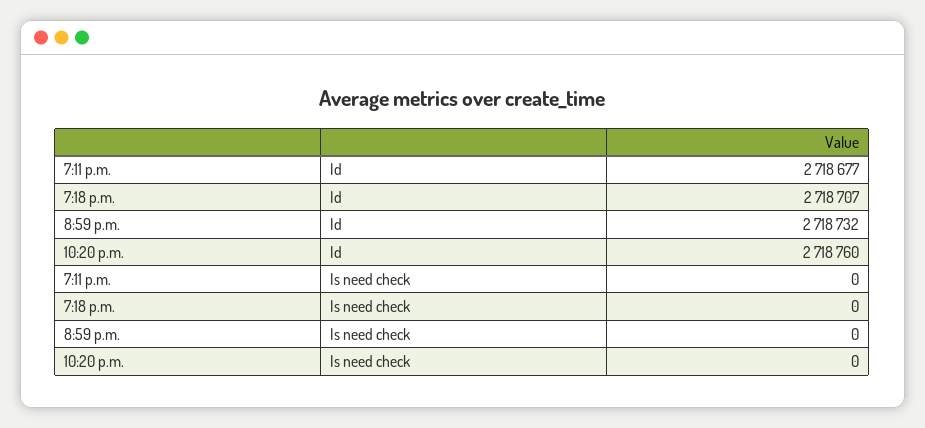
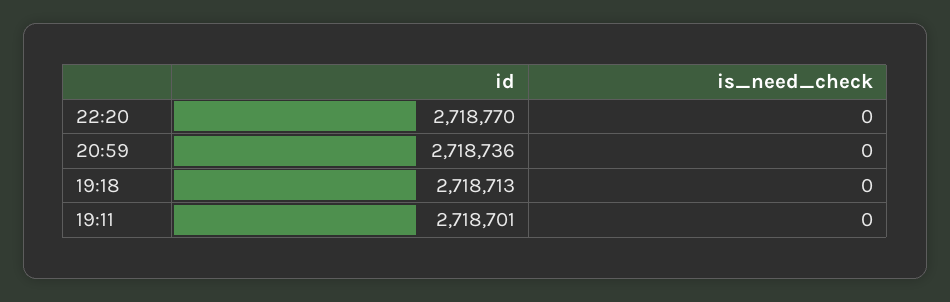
7:11 p.m., Id: 2718677 -> 2718701
7:18 p.m., Id: 2718707 -> 2718713
8:59 p.m., Id: 2718732 -> 2718736
10:20 p.m., Id: 2718760 -> 2718770

